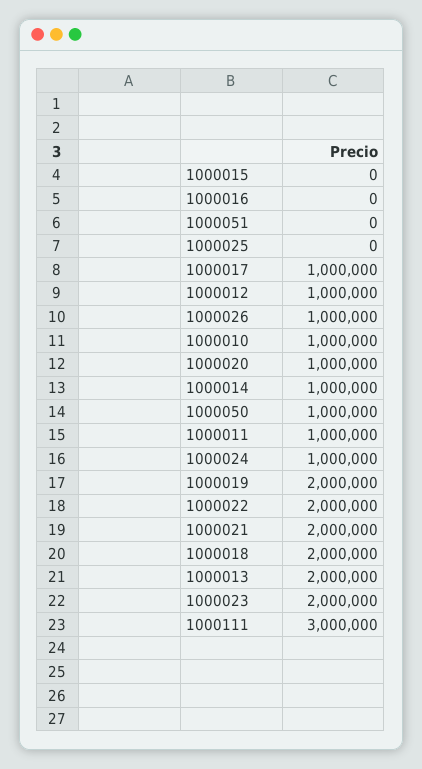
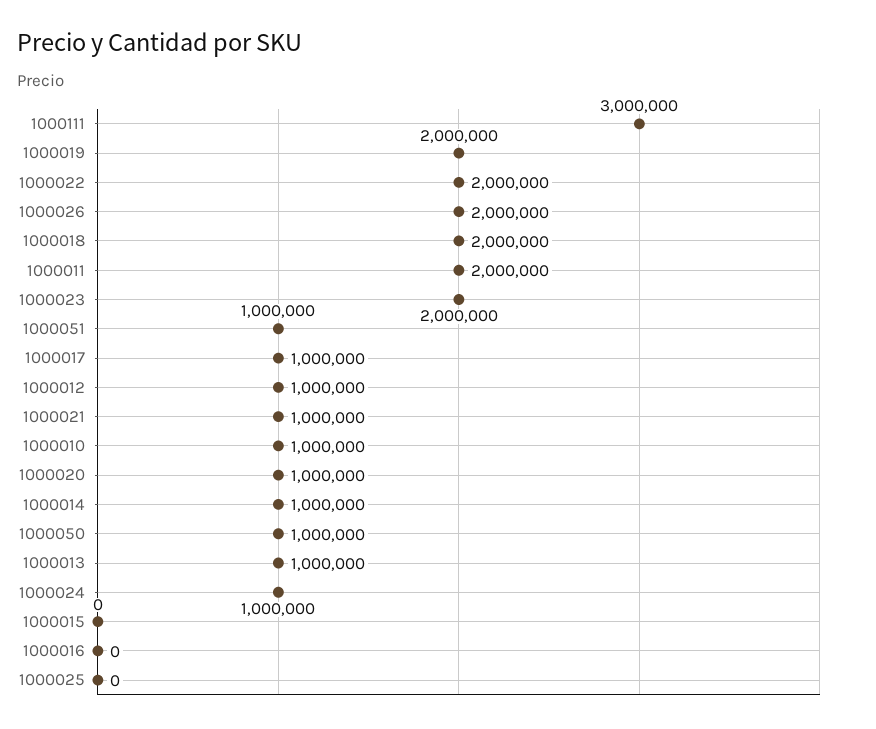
1000051: 0 -> 1000000
1000026: 1000000 -> 2000000
1000011: 1000000 -> 2000000
1000021: 2000000 -> 1000000
1000013: 2000000 -> 1000000

